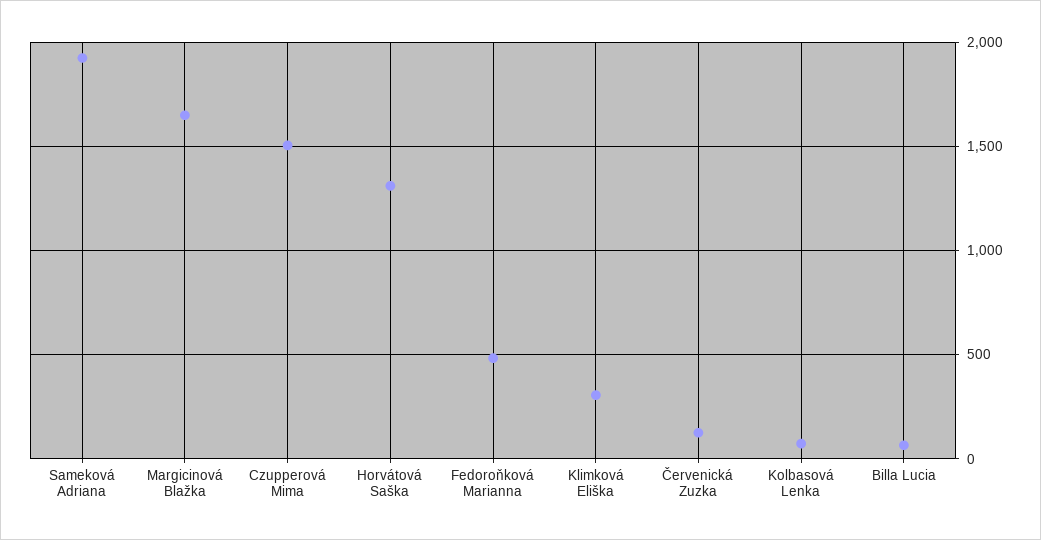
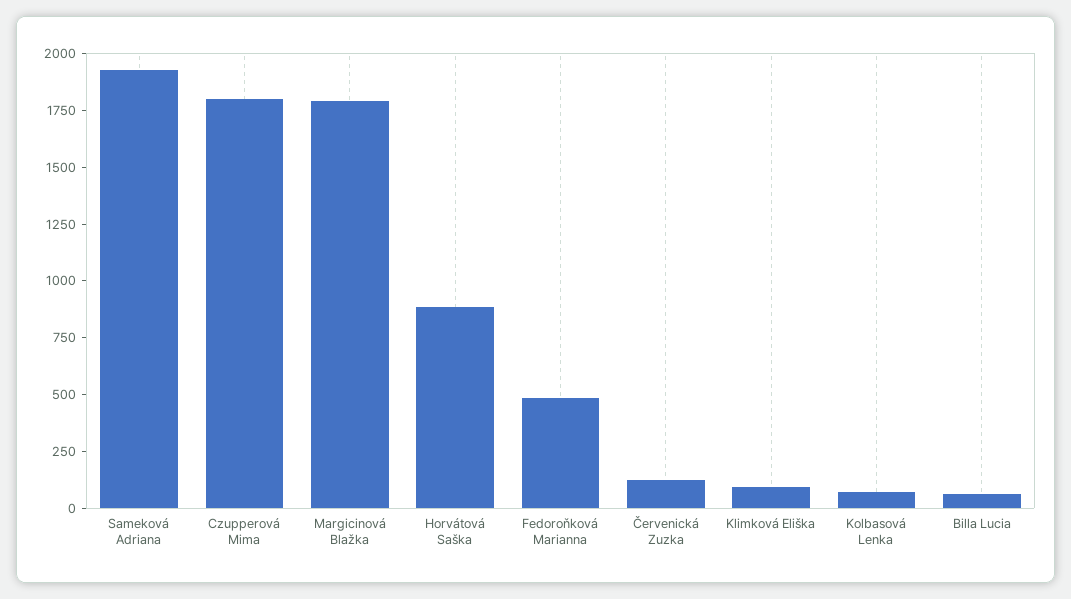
Margicinová Blažka: 1650 -> 1800
Czupperová Mima: 1500 -> 1800
Horvátová Saška: 1300 -> 900
Klimková Eliška: 300 -> 100

